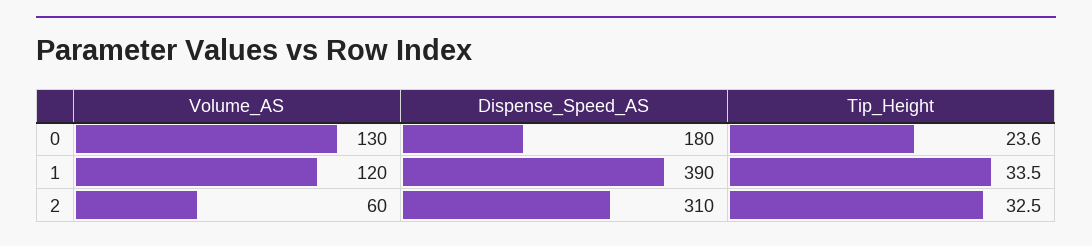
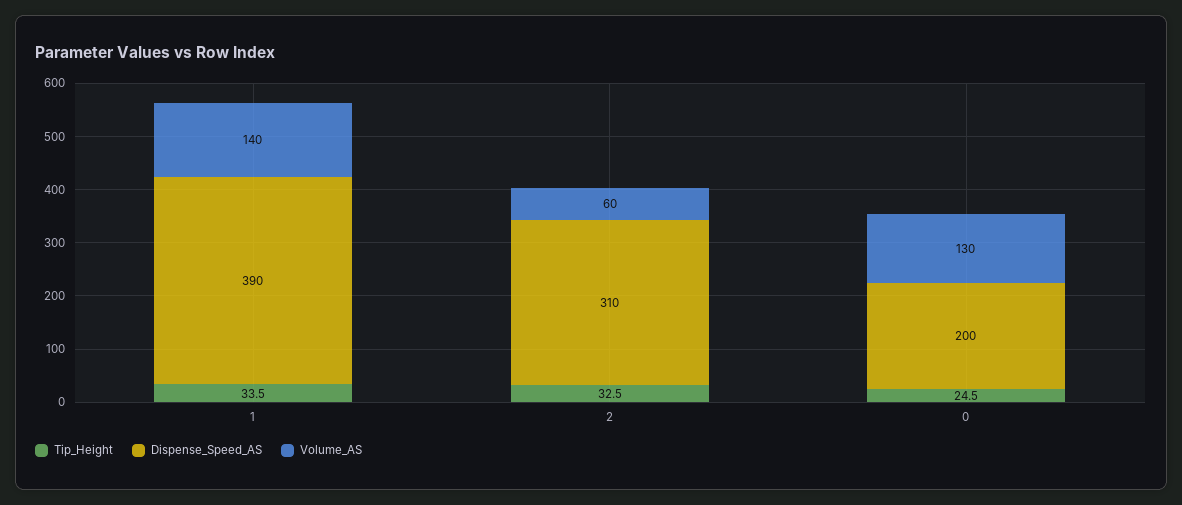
Dispense_Speed_AS, 0: 180 -> 200
Tip_Height, 0: 23.6 -> 24.5
Volume_AS, 1: 120 -> 140

